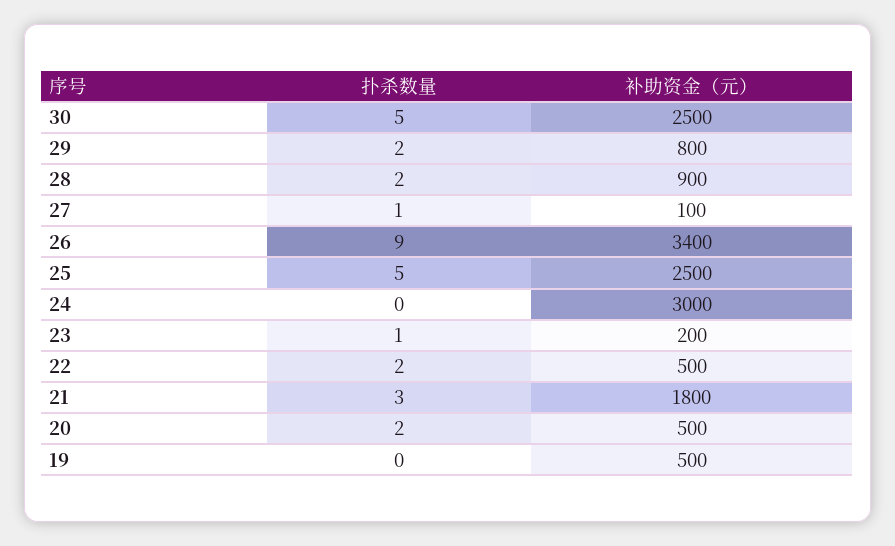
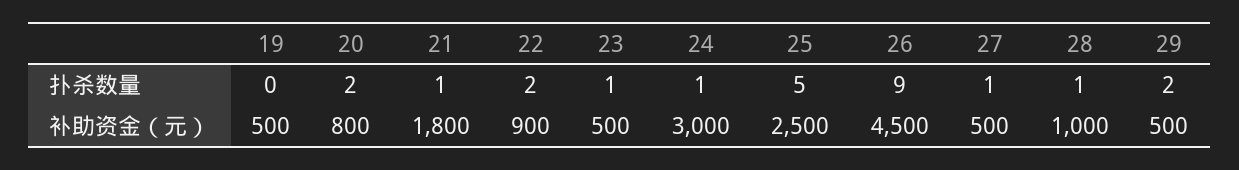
扑杀数量, 30: 5 -> none
补助资金（元）, 30: 2500 -> none
补助资金（元）, 29: 800 -> 500
扑杀数量, 28: 2 -> 1
补助资金（元）, 28: 900 -> 1000
补助资金（元）, 27: 100 -> 500
补助资金（元）, 26: 3400 -> 4500
扑杀数量, 24: 0 -> 1
补助资金（元）, 23: 200 -> 500
补助资金（元）, 22: 500 -> 900
扑杀数量, 21: 3 -> 1
补助资金（元）, 20: 500 -> 800

